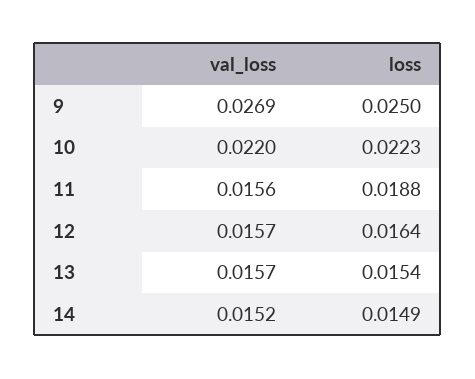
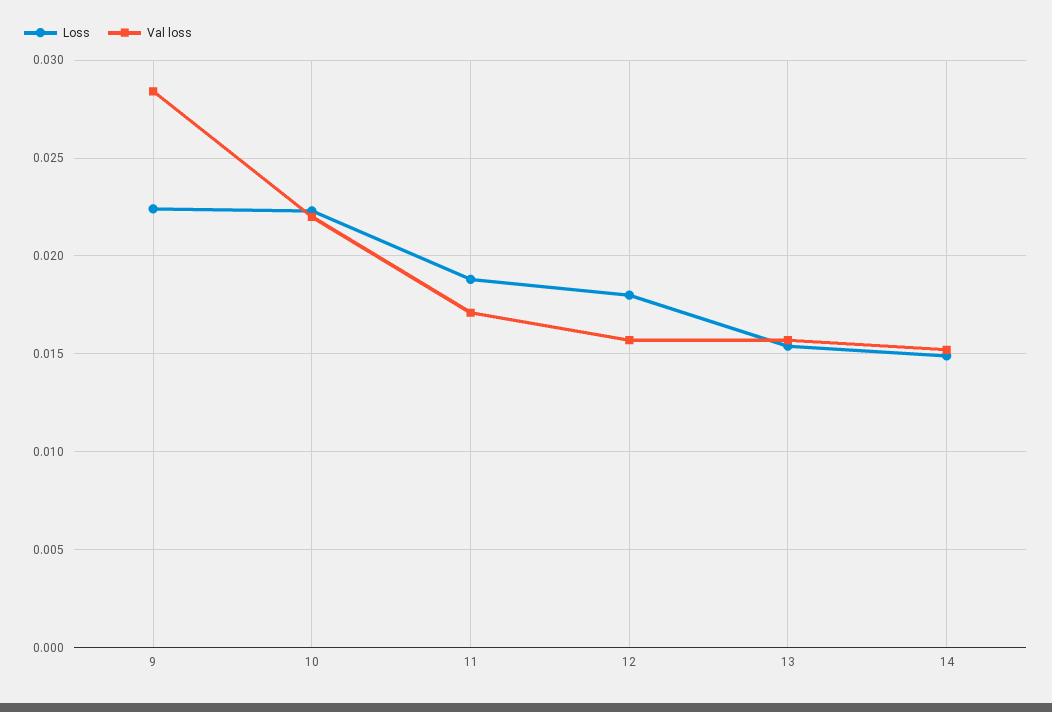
val_loss, 9: 0.0269 -> 0.0285
loss, 9: 0.025 -> 0.0225
val_loss, 11: 0.0156 -> 0.017
loss, 12: 0.0164 -> 0.018

